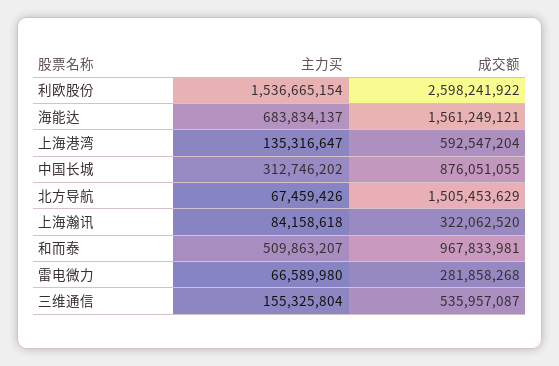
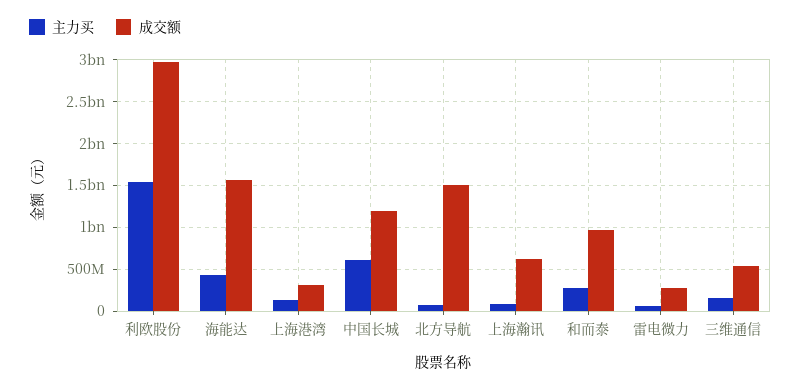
成交额, 利欧股份: 2598241922 -> 3000000000
主力买, 海能达: 683834137 -> 400000000
成交额, 上海港湾: 592547204 -> 300000000
主力买, 中国长城: 312746202 -> 600000000
成交额, 中国长城: 876051055 -> 1200000000
成交额, 上海瀚讯: 322062520 -> 600000000
主力买, 和而泰: 509863207 -> 300000000

